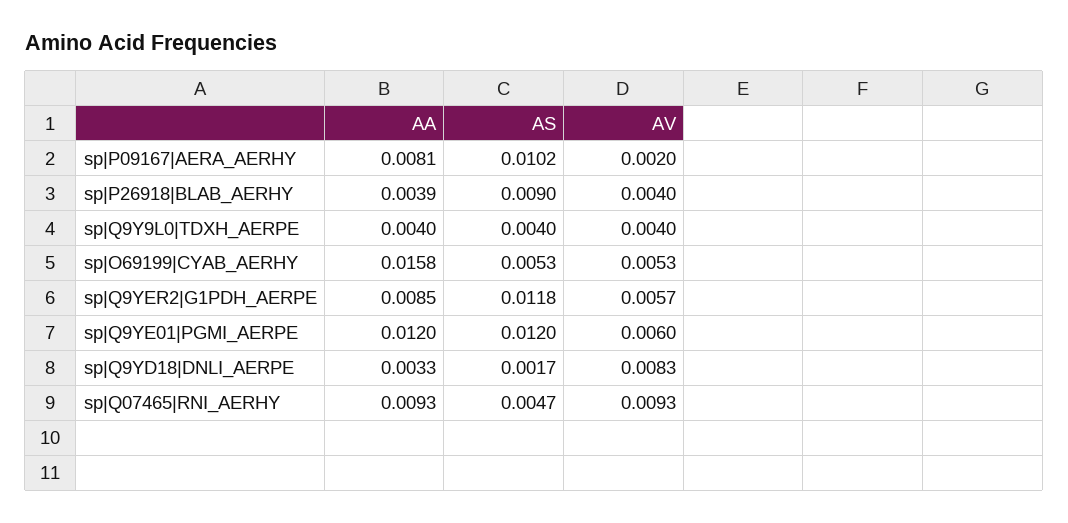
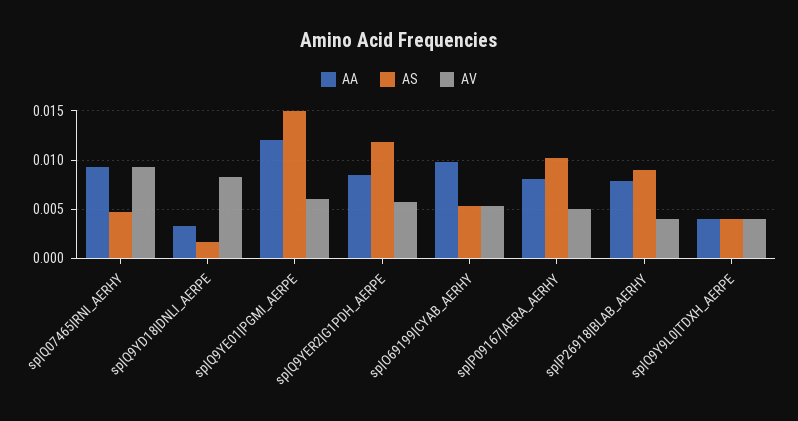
AV, sp|P09167|AERA_AERHY: 0.002 -> 0.005
AA, sp|P26918|BLAB_AERHY: 0.0039 -> 0.008
AA, sp|O69199|CYAB_AERHY: 0.0158 -> 0.01
AS, sp|Q9YE01|PGMI_AERPE: 0.012 -> 0.015

